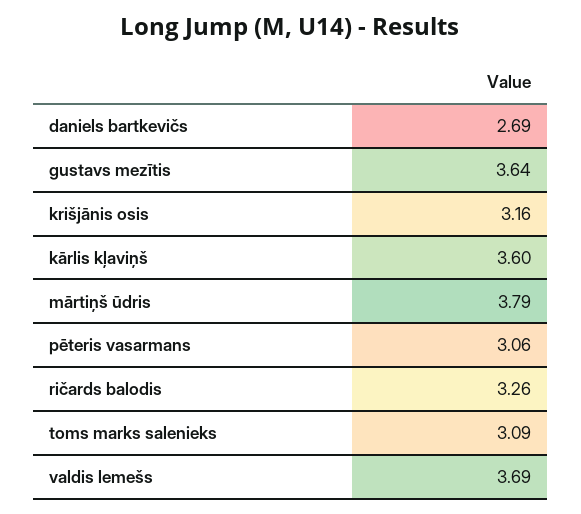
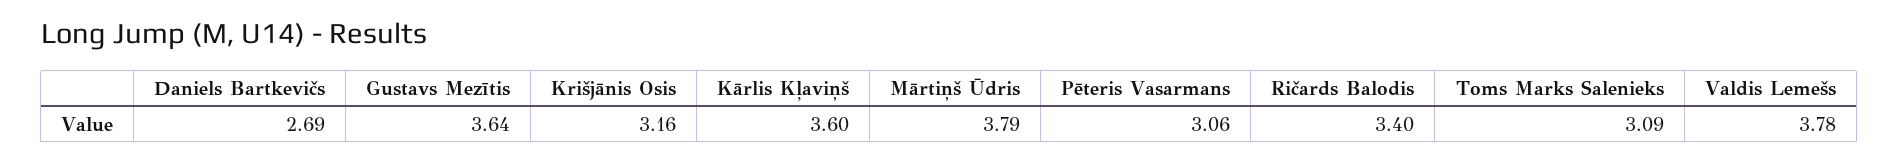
ričards balodis: 3.26 -> 3.4
valdis lemešs: 3.69 -> 3.78

